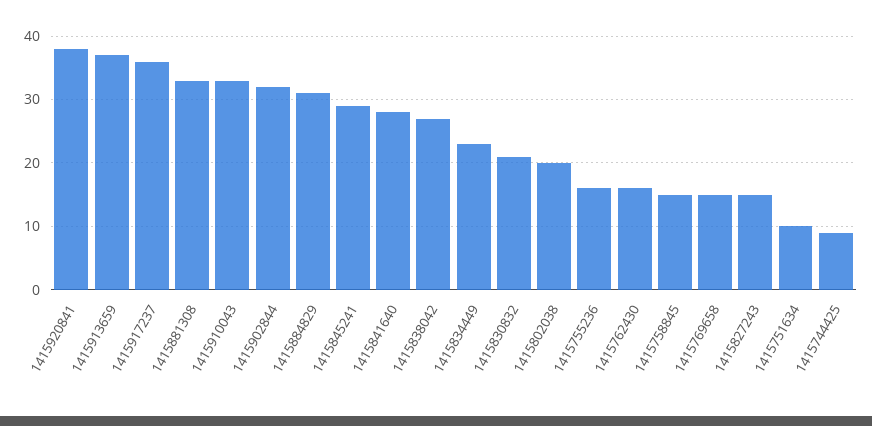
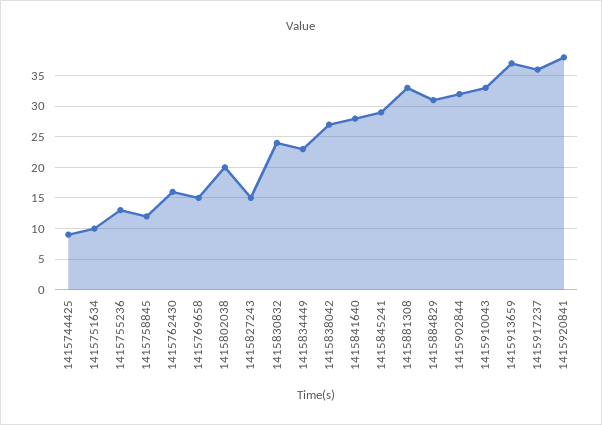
1415830832: 21 -> 24
1415755236: 16 -> 13
1415758845: 15 -> 12

